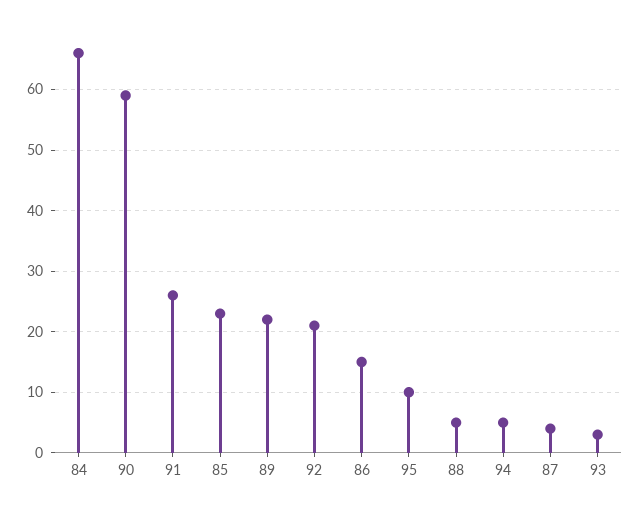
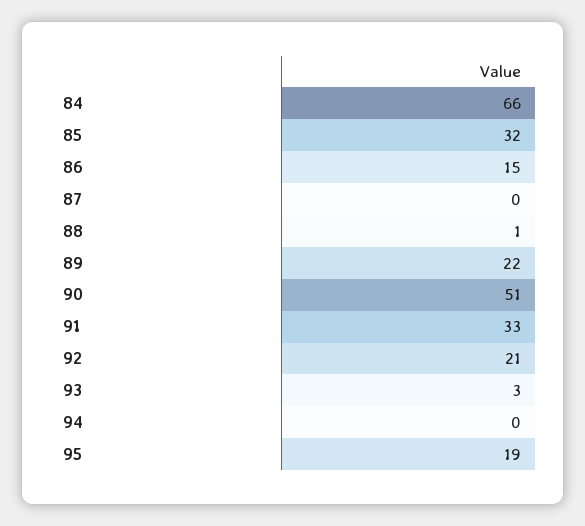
90: 59 -> 51
91: 26 -> 33
85: 23 -> 32
95: 10 -> 19
88: 5 -> 1
94: 5 -> 0
87: 4 -> 0

